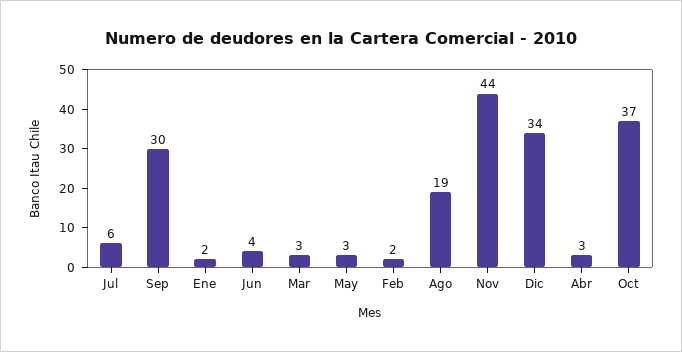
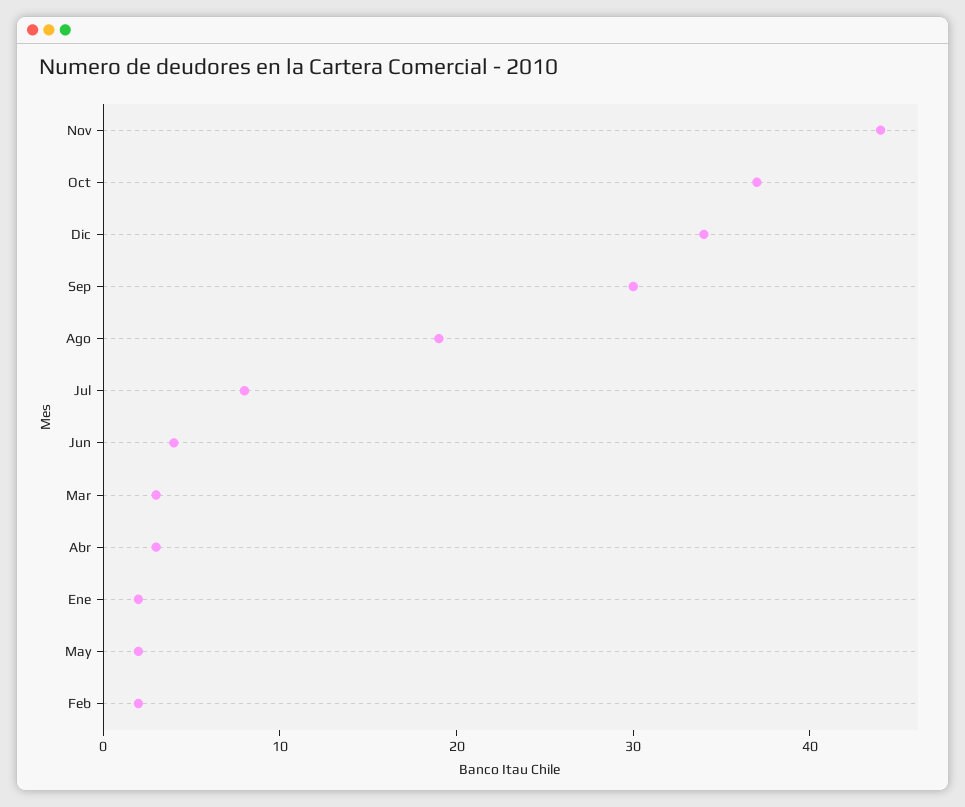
Jul: 6 -> 8
May: 3 -> 2

